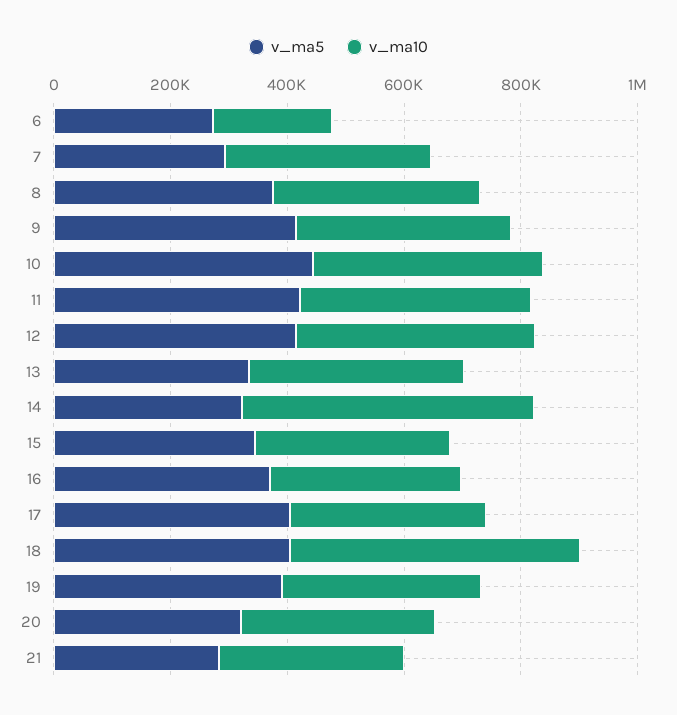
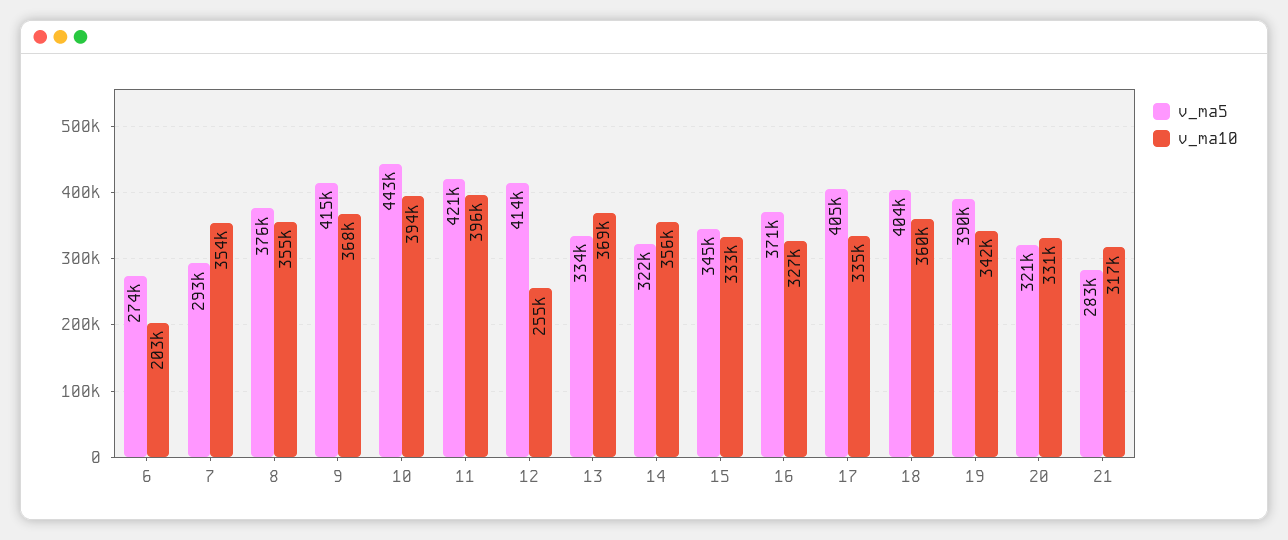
v_ma10, 12: 400000 -> 255000
v_ma10, 14: 500000 -> 356000
v_ma10, 18: 500000 -> 360000

